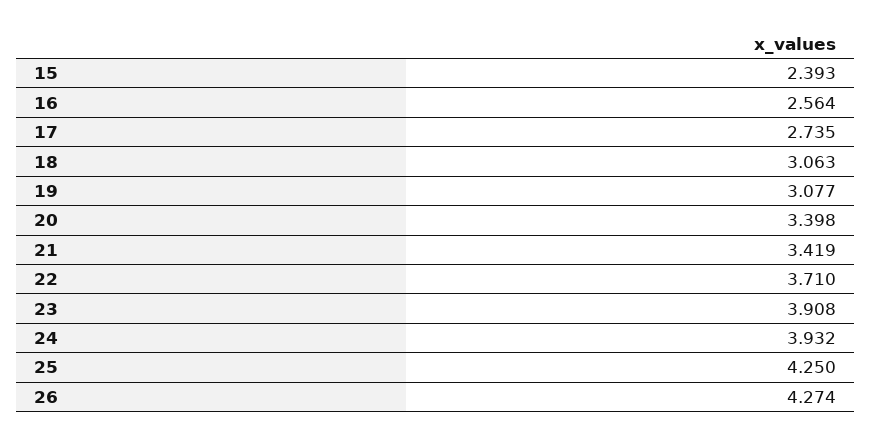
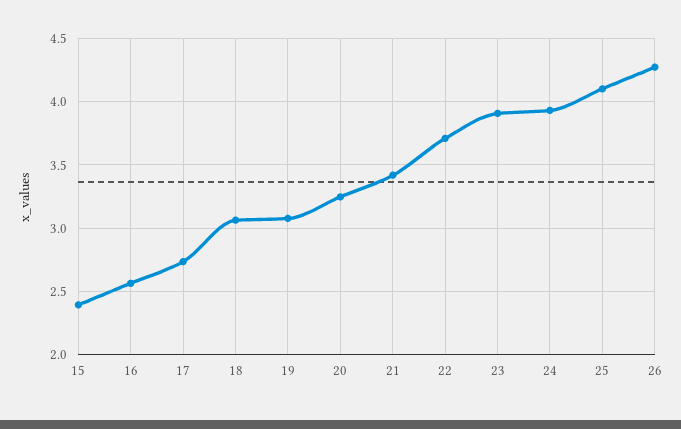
20: 3.398 -> 3.25
25: 4.25 -> 4.1

